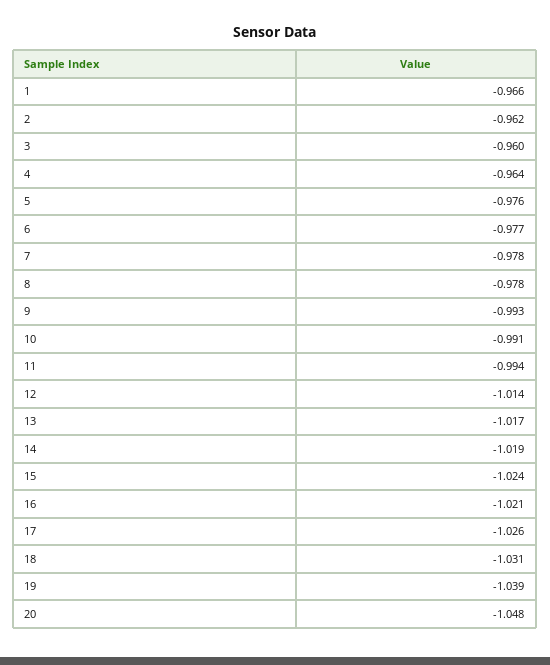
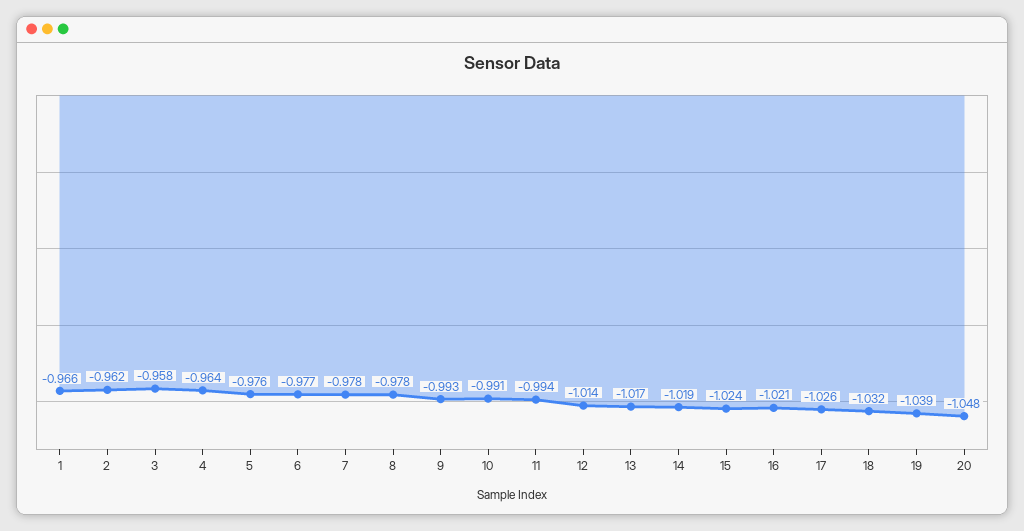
3: -0.96 -> -0.958
18: -1.031 -> -1.032

